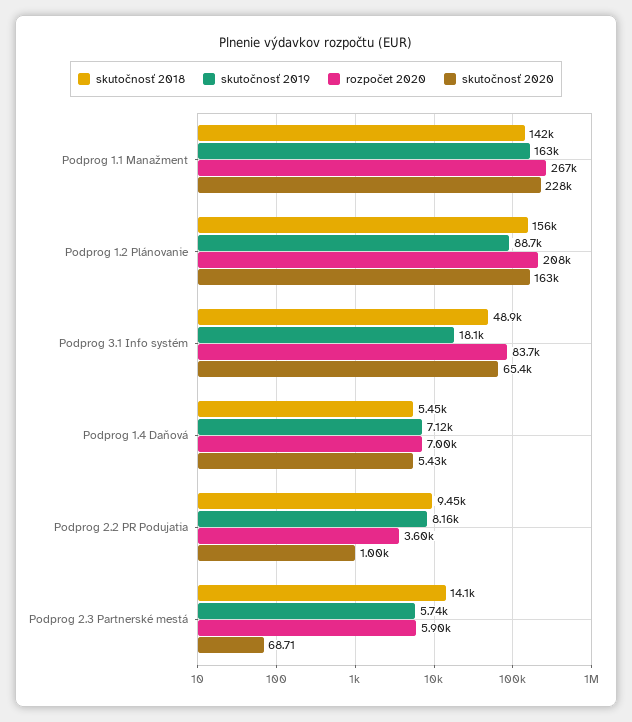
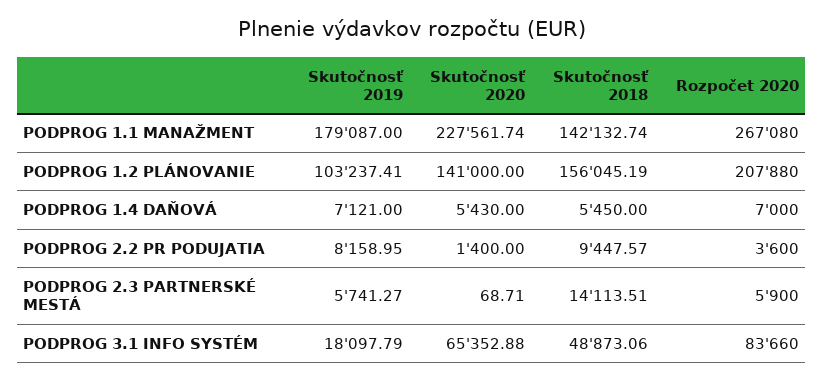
skutočnosť 2019, Podprog 1.1 Manažment: 163000 -> 179087
skutočnosť 2019, Podprog 1.2 Plánovanie: 88700 -> 103237.41
skutočnosť 2020, Podprog 1.2 Plánovanie: 163000 -> 141000
skutočnosť 2020, Podprog 2.2 PR Podujatia: 1000 -> 1400

